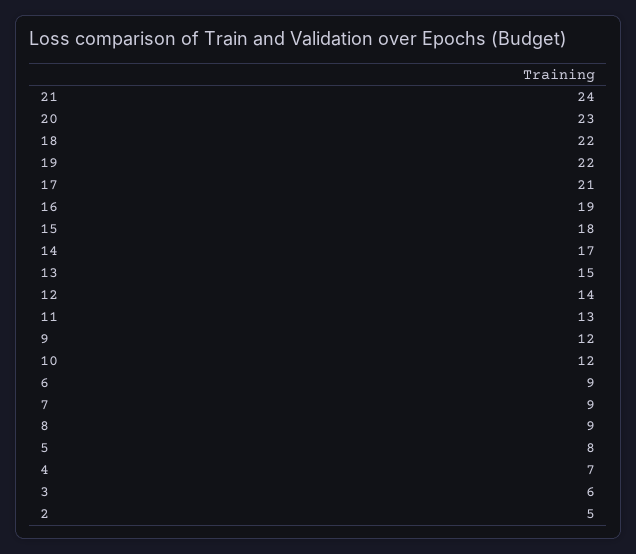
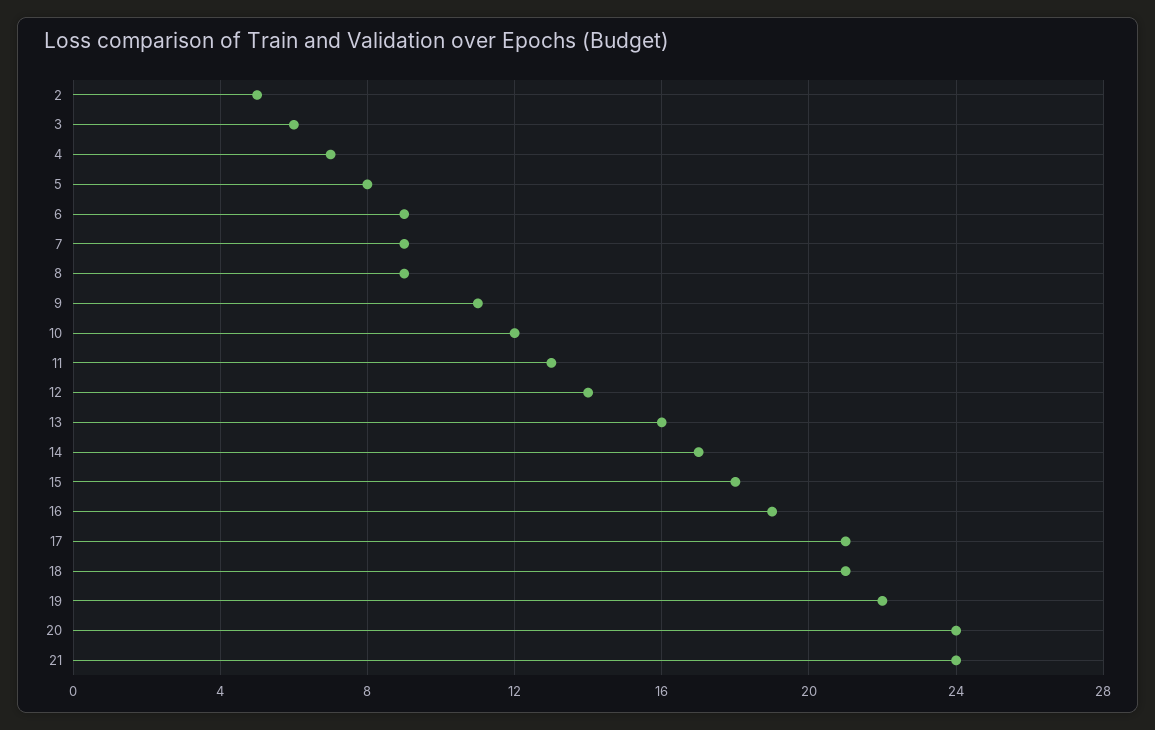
20: 23 -> 24
18: 22 -> 21
13: 15 -> 16
9: 12 -> 11

